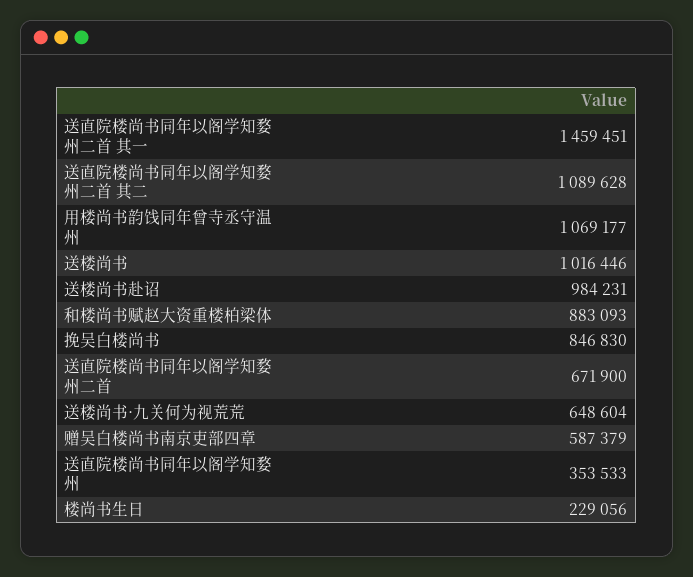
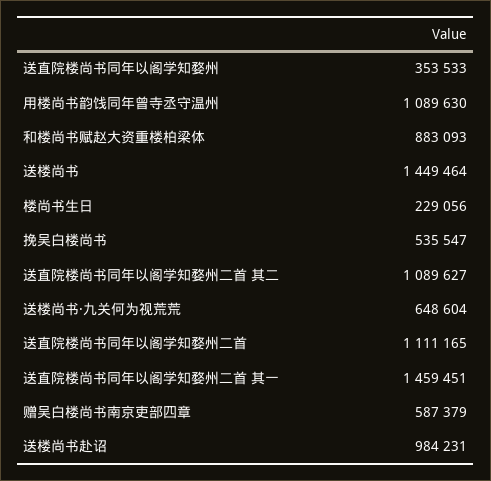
送直院楼尚书同年以阁学知婺州二首 其二: 1089628 -> 1089627
用楼尚书韵饯同年曾寺丞守温州: 1069177 -> 1089630
送楼尚书: 1016446 -> 1449464
挽吴白楼尚书: 846830 -> 535547
送直院楼尚书同年以阁学知婺州二首: 671900 -> 1111165

